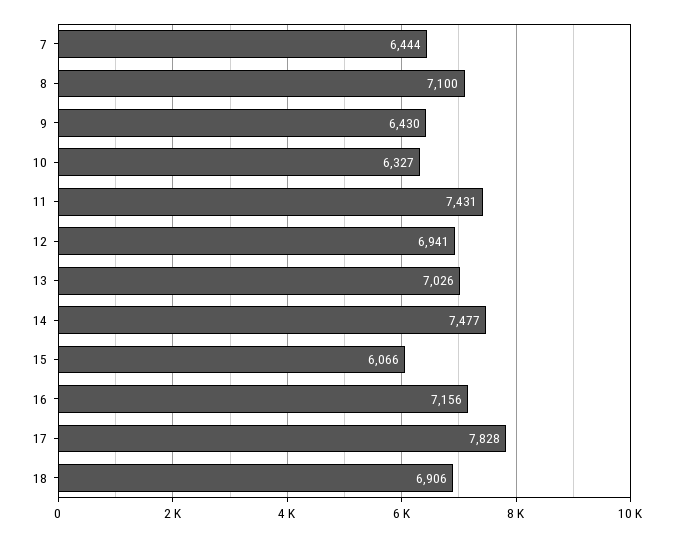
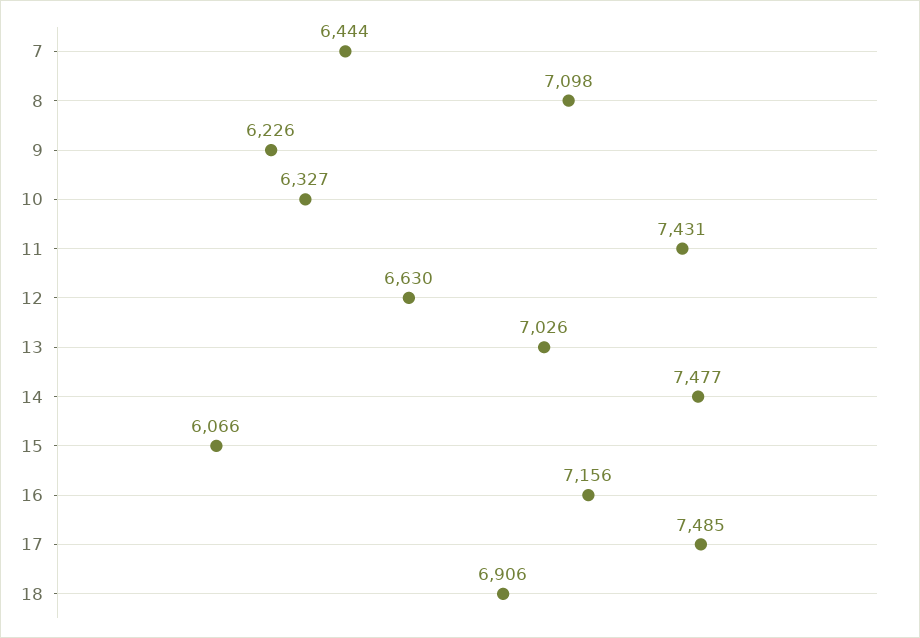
8: 7100 -> 7098
9: 6430 -> 6226
12: 6941 -> 6630
17: 7828 -> 7485

